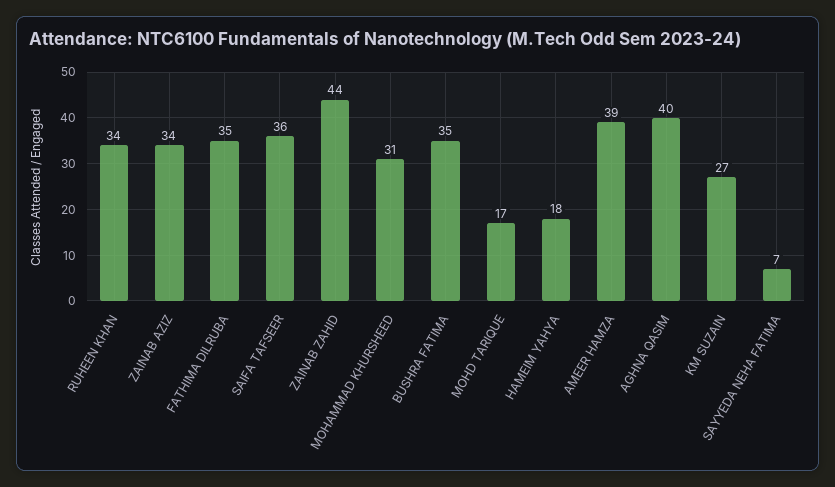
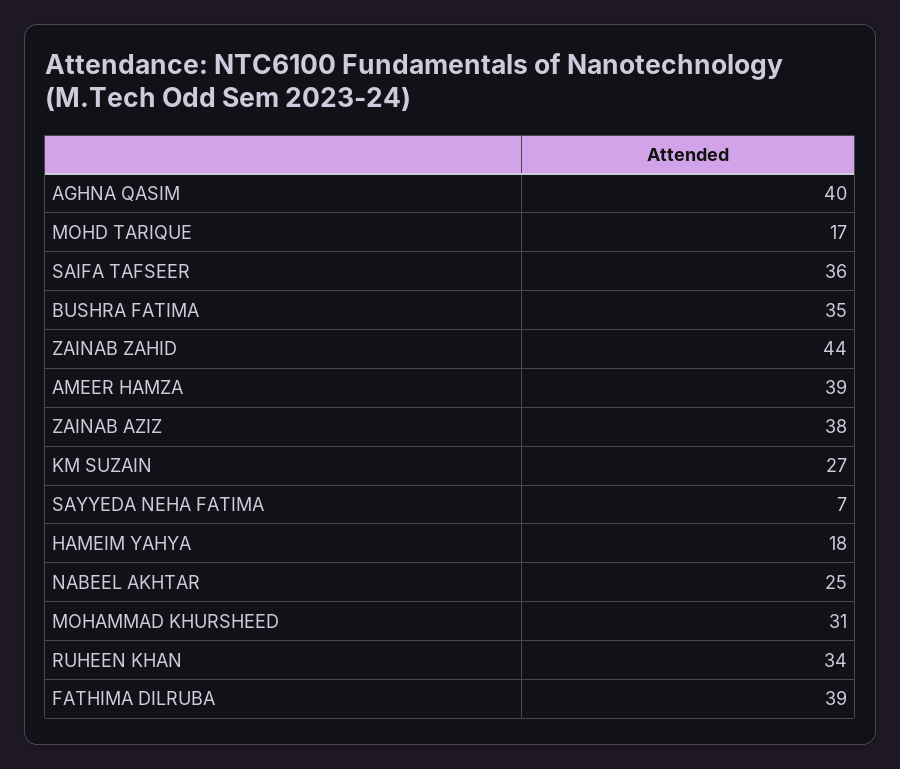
ZAINAB AZIZ: 34 -> 38
FATHIMA DILRUBA: 35 -> 39
NABEEL AKHTAR: none -> 25

